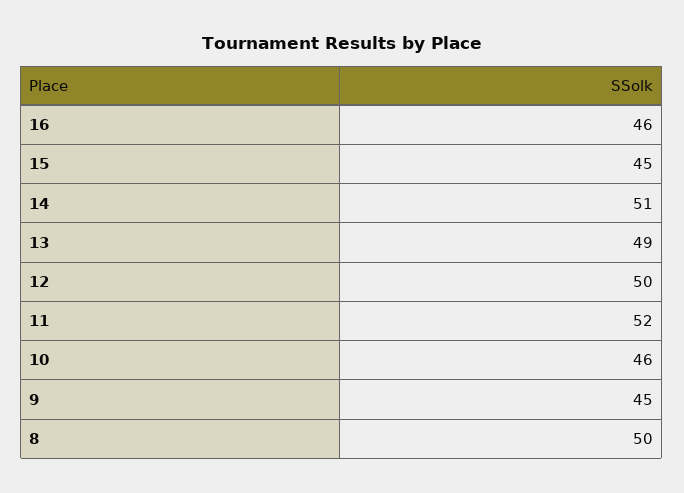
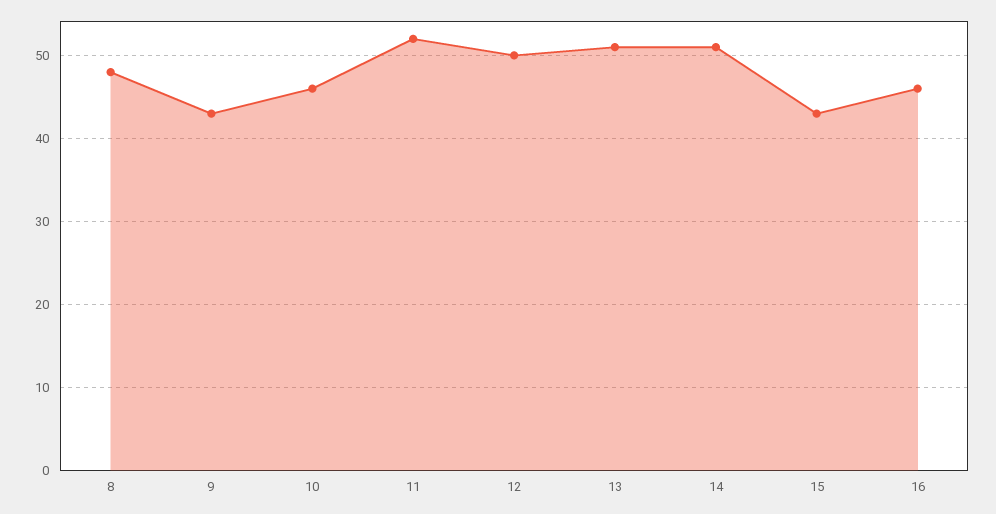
15: 45 -> 43
13: 49 -> 51
9: 45 -> 43
8: 50 -> 48

